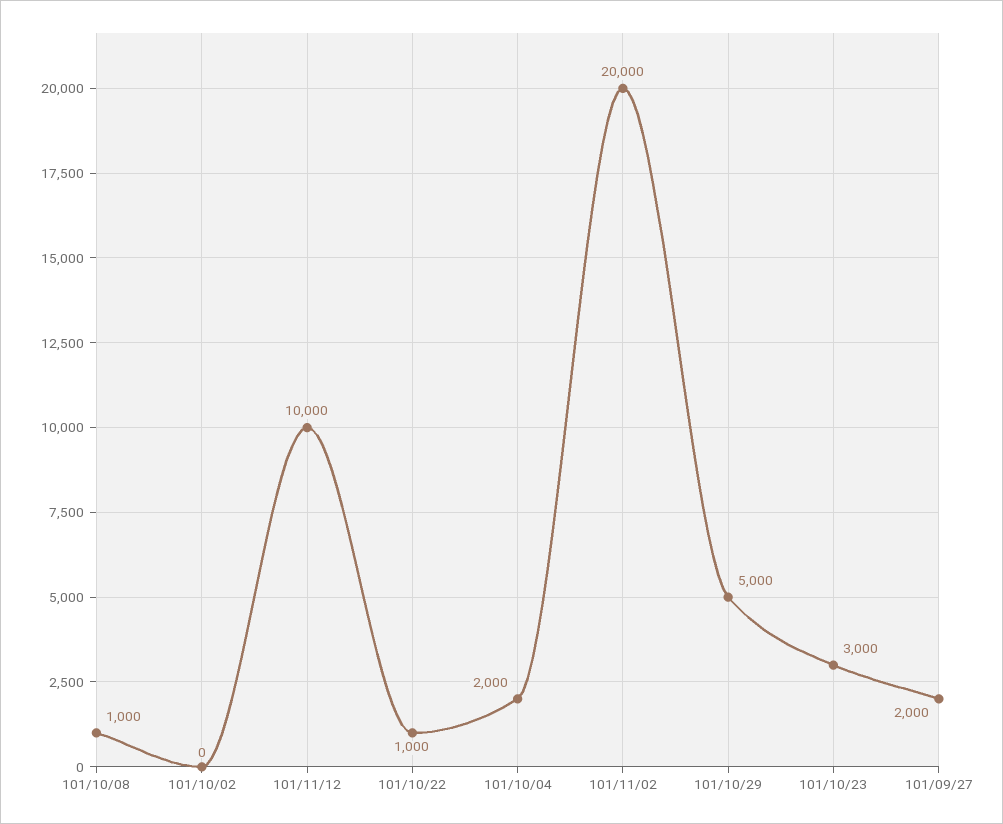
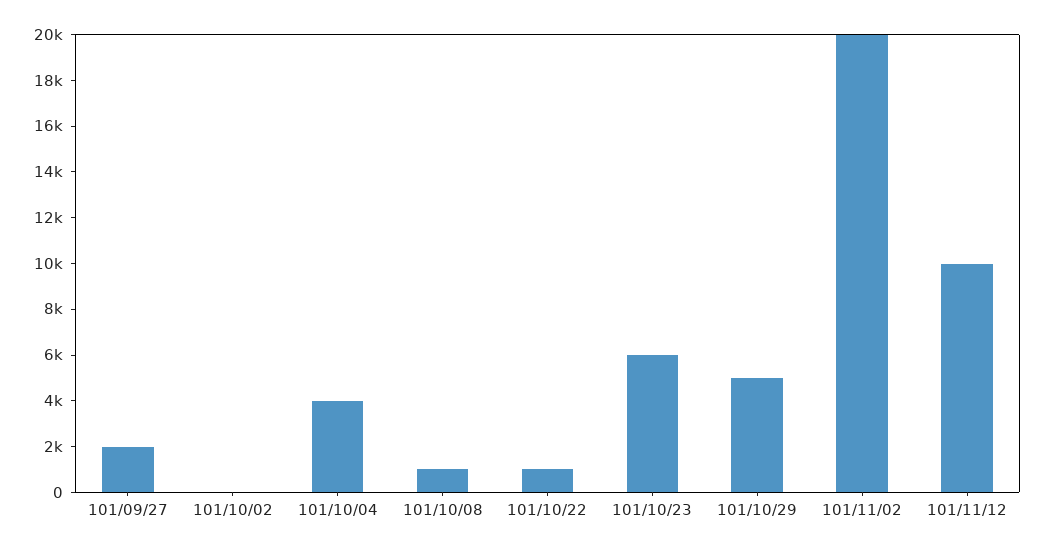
101/10/04: 2000 -> 4000
101/10/23: 3000 -> 6000

